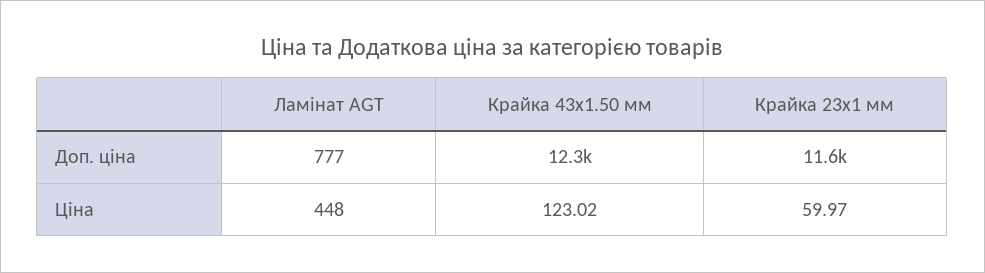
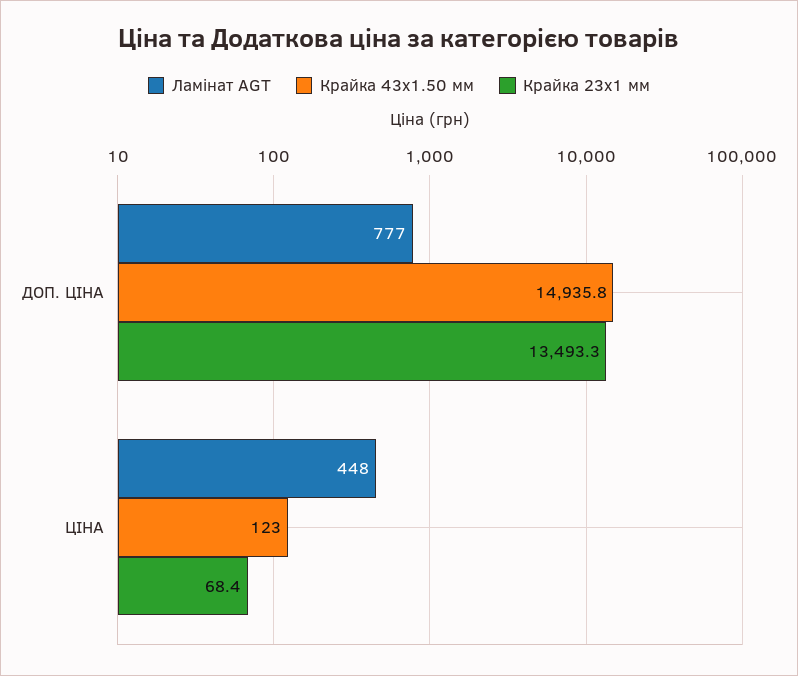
Крайка 43x1.50 мм, Доп. ціна: 12300 -> 14935.8
Крайка 23x1 мм, Доп. ціна: 11600 -> 13493.3
Крайка 23x1 мм, Ціна: 59.97 -> 68.4

